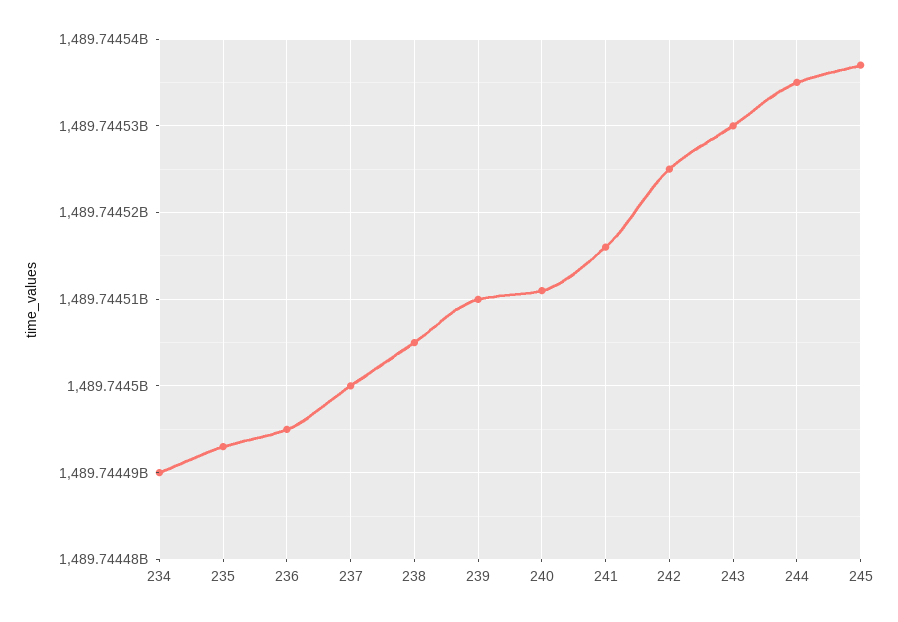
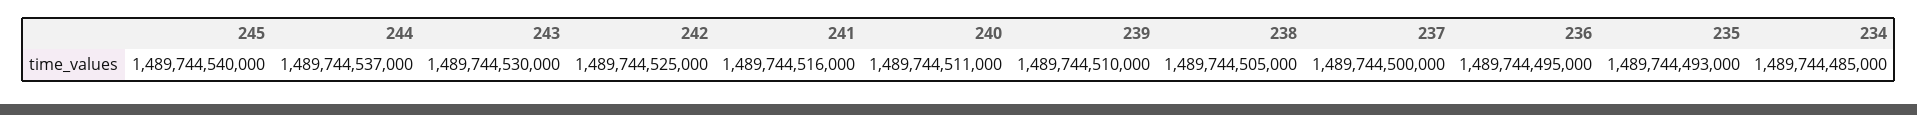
234: 1489744490000 -> 1489744485000
244: 1489744535000 -> 1489744537000
245: 1489744537000 -> 1489744540000

